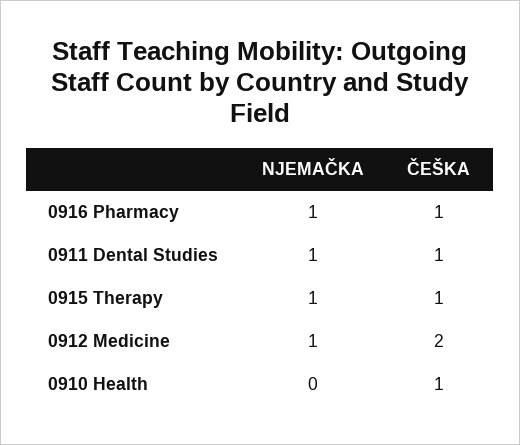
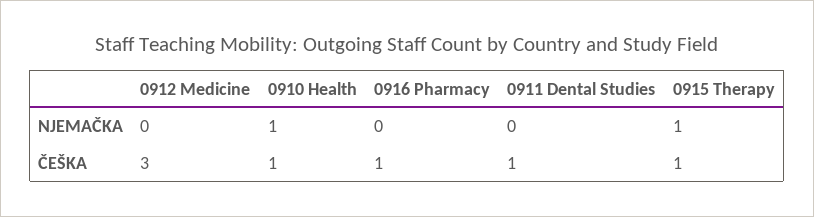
NJEMAČKA, 0916 Pharmacy: 1 -> 0
NJEMAČKA, 0911 Dental Studies: 1 -> 0
NJEMAČKA, 0912 Medicine: 1 -> 0
ČEŠKA, 0912 Medicine: 2 -> 3
NJEMAČKA, 0910 Health: 0 -> 1

